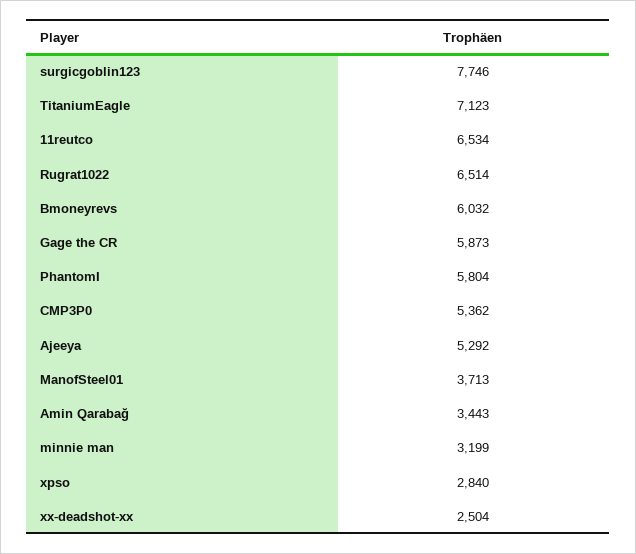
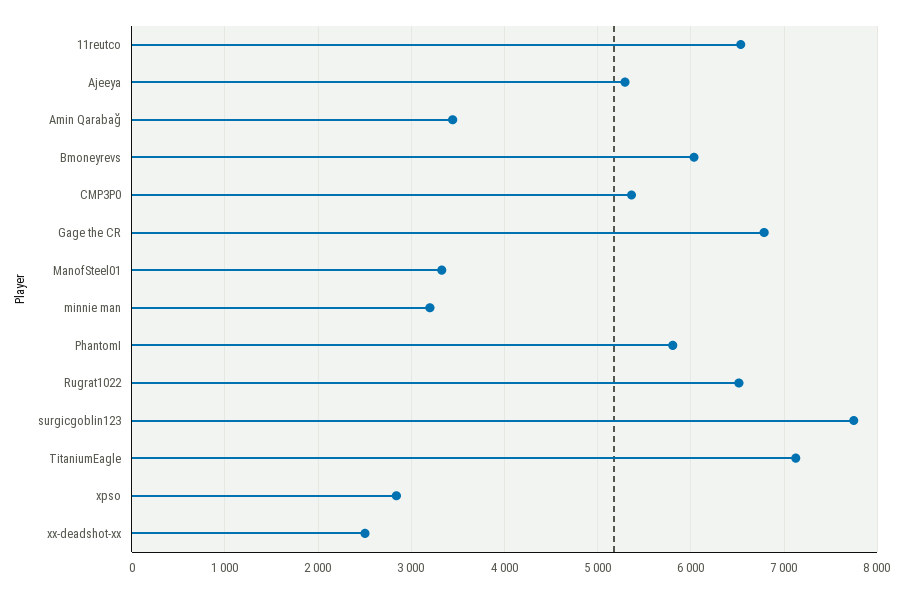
Gage the CR: 5873 -> 6800
ManofSteel01: 3713 -> 3300

